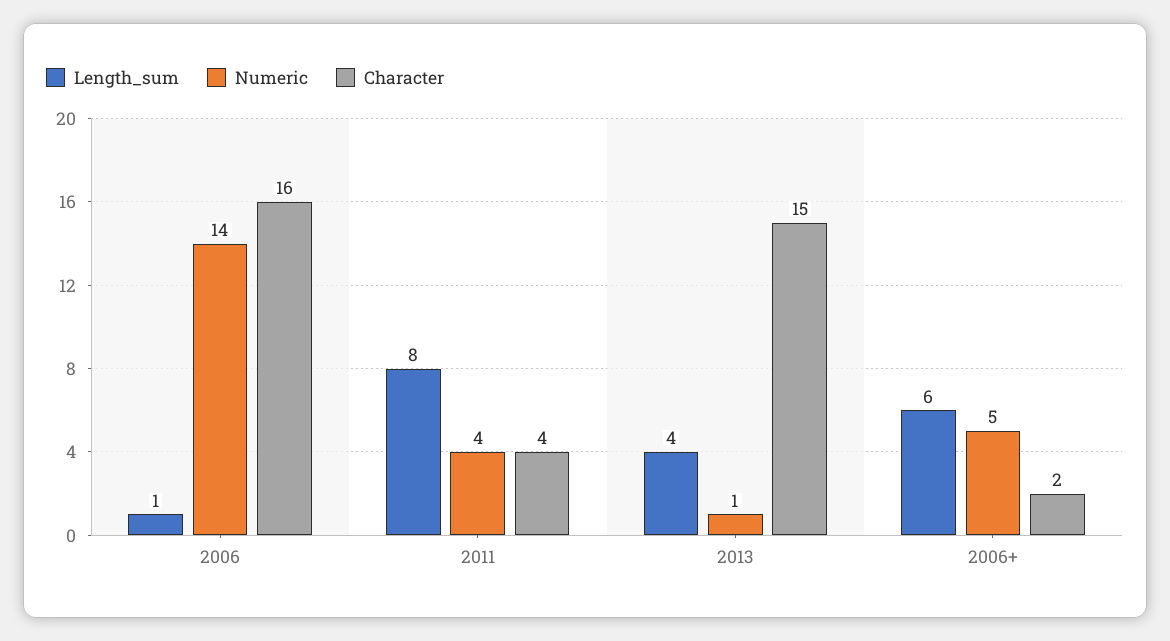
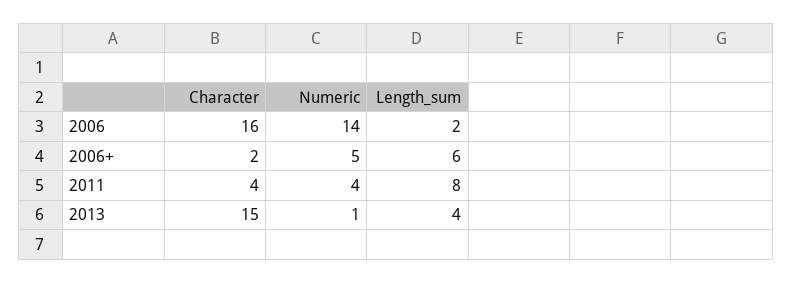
Length_sum, 2006: 1 -> 2

